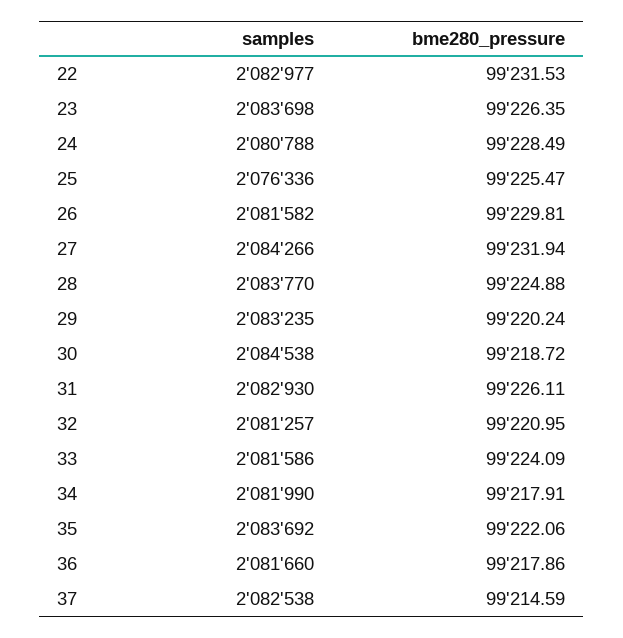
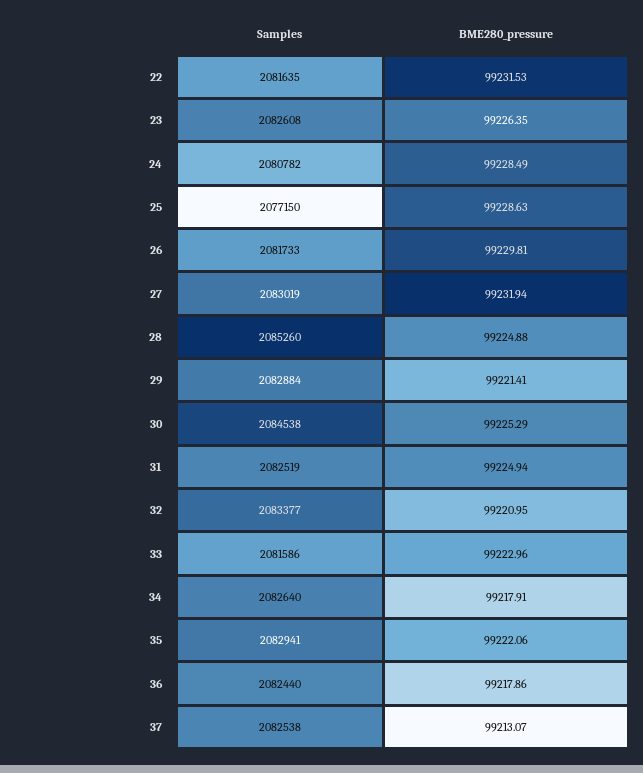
samples, 22: 2082977 -> 2081635
samples, 23: 2083698 -> 2082608
samples, 24: 2080788 -> 2080782
samples, 25: 2076336 -> 2077150
bme280_pressure, 25: 99225.47 -> 99228.63
samples, 26: 2081582 -> 2081733
samples, 27: 2084266 -> 2083019
samples, 28: 2083770 -> 2085260
samples, 29: 2083235 -> 2082884
bme280_pressure, 29: 99220.24 -> 99221.41
bme280_pressure, 30: 99218.72 -> 99225.29
samples, 31: 2082930 -> 2082519
bme280_pressure, 31: 99226.11 -> 99224.94
samples, 32: 2081257 -> 2083377
bme280_pressure, 33: 99224.09 -> 99222.96
samples, 34: 2081990 -> 2082640
samples, 35: 2083692 -> 2082941
samples, 36: 2081660 -> 2082440
bme280_pressure, 37: 99214.59 -> 99213.07

